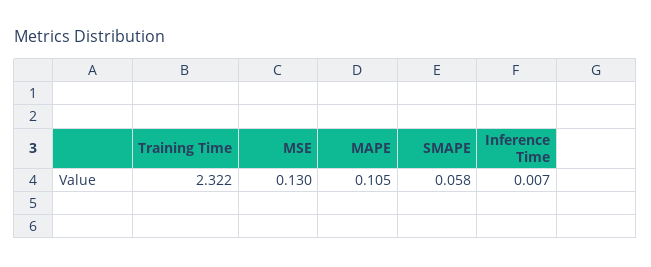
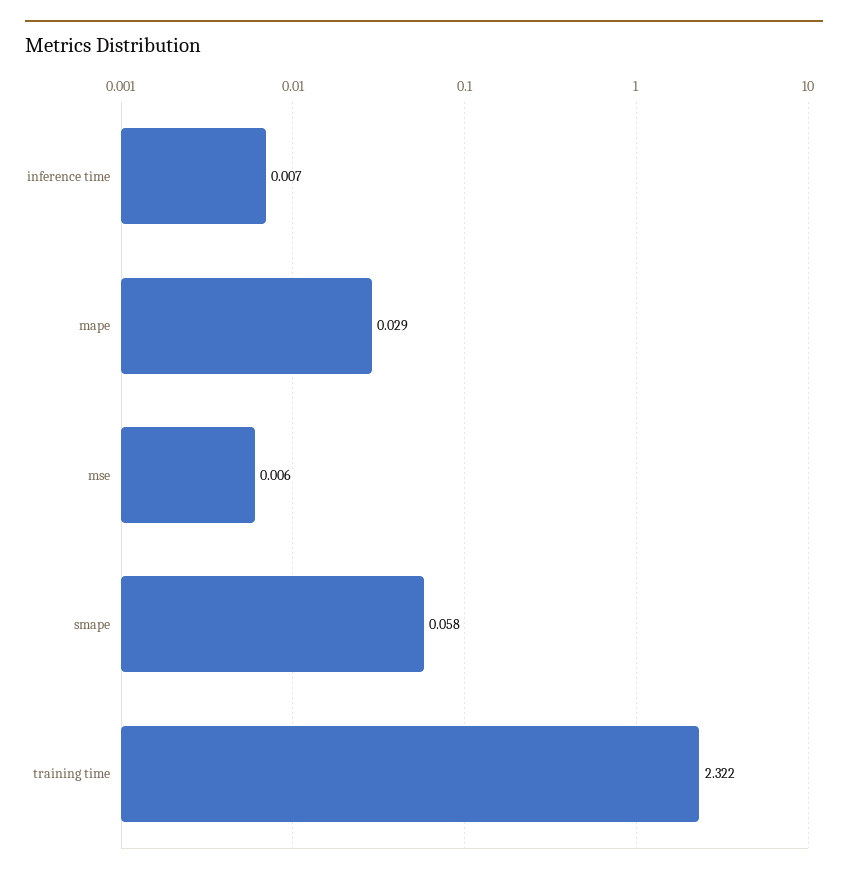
MSE: 0.13 -> 0.006
MAPE: 0.105 -> 0.029

